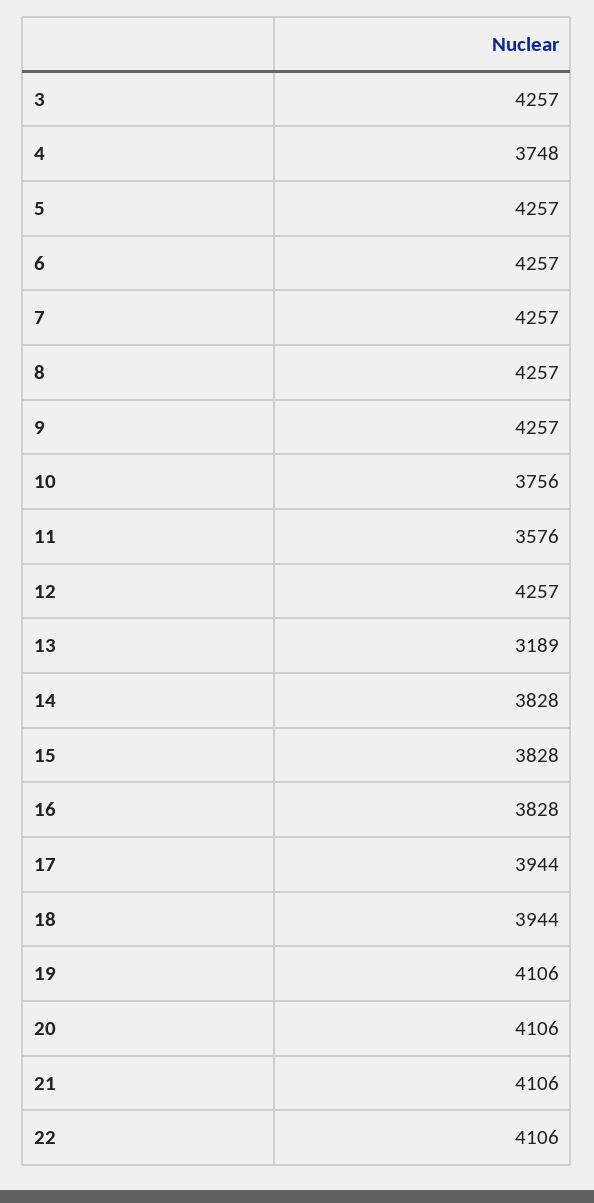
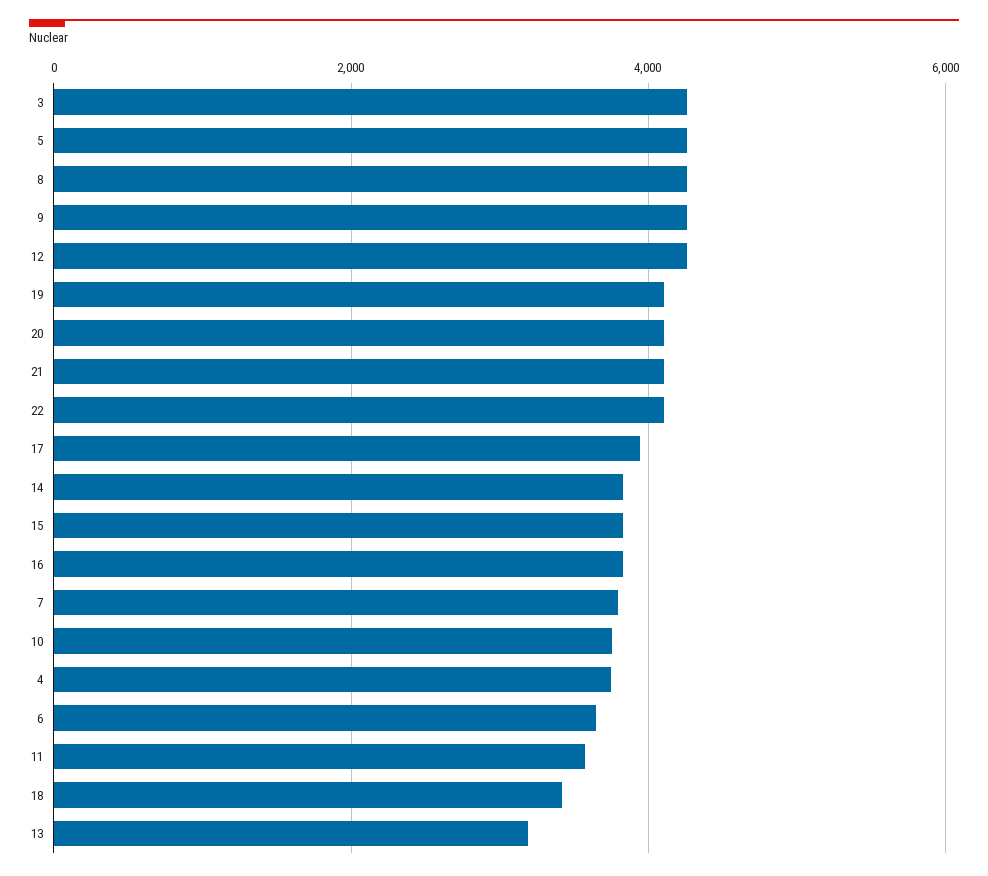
6: 4257 -> 3600
7: 4257 -> 3800
18: 3944 -> 3400

